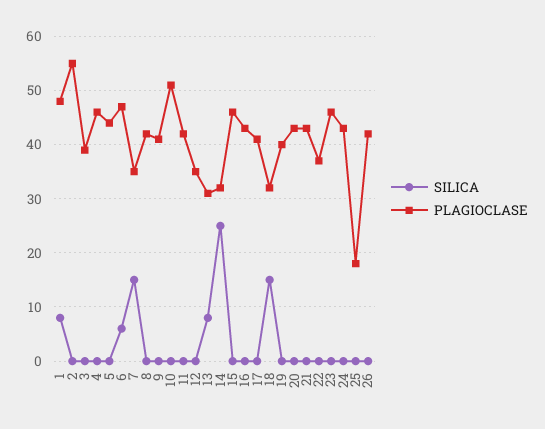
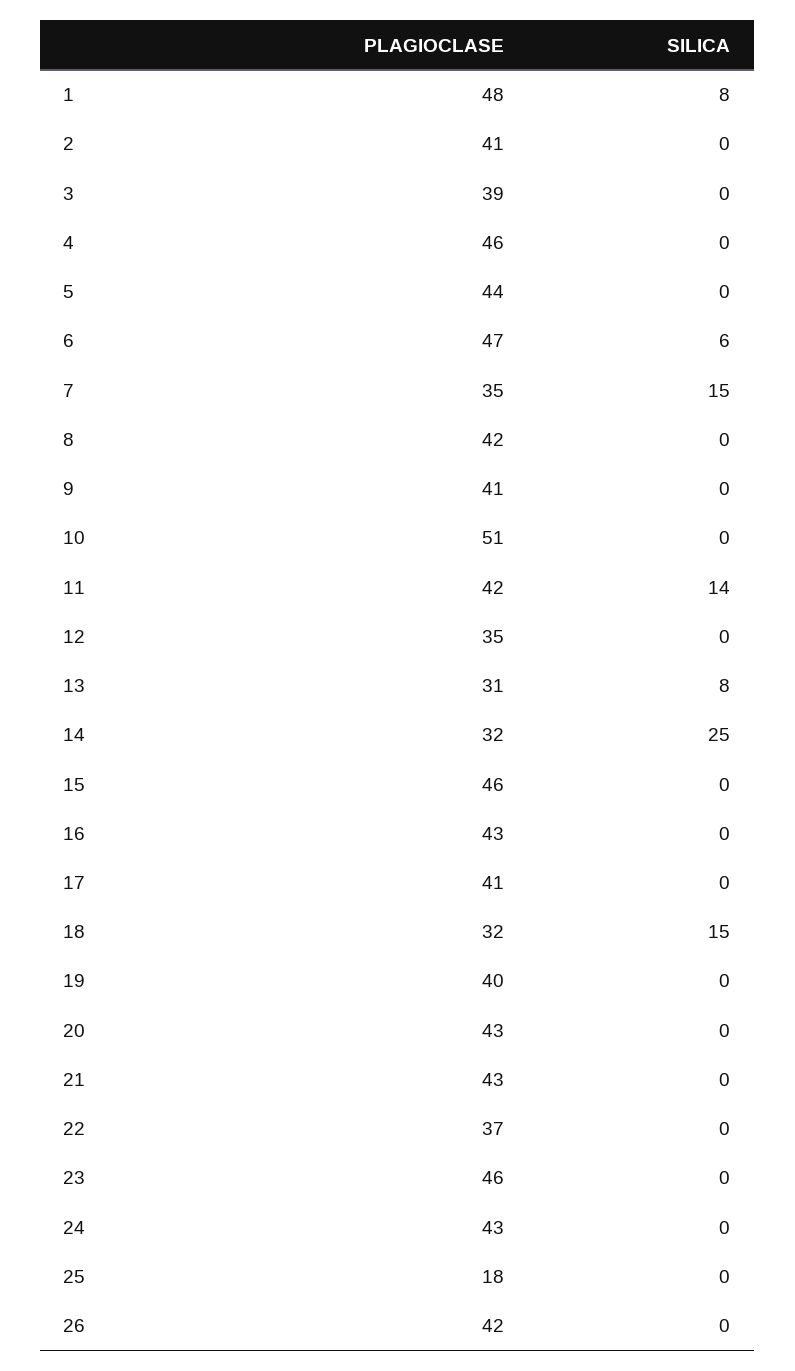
PLAGIOCLASE, 2: 55 -> 41
SILICA, 11: 0 -> 14

